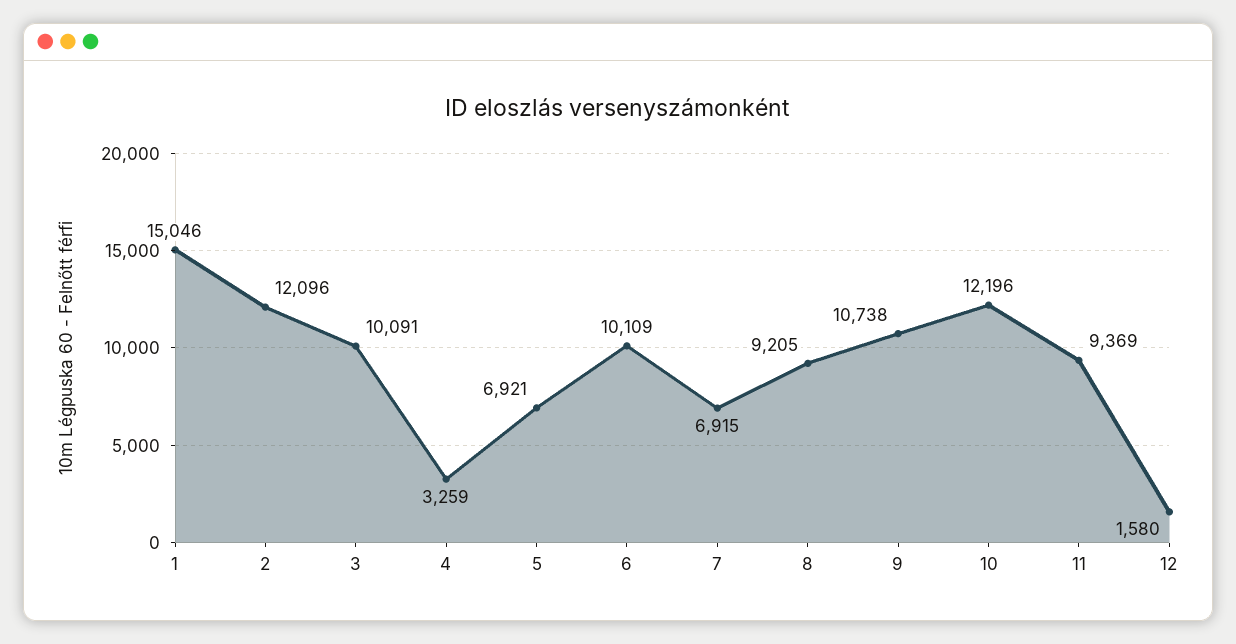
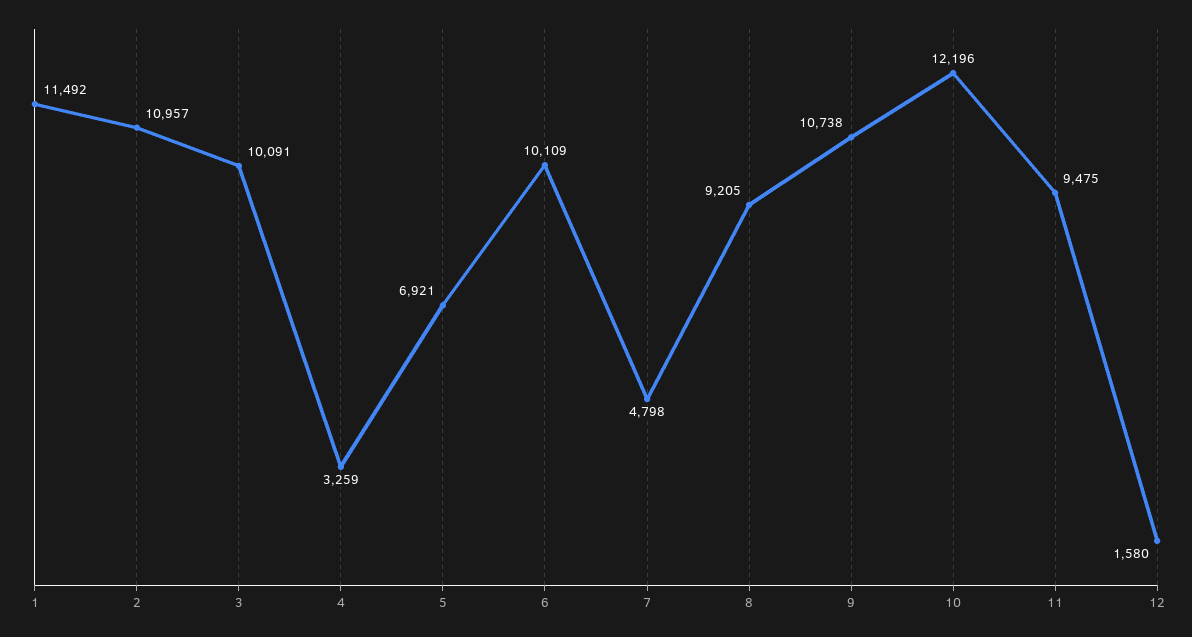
1: 15046 -> 11492
2: 12096 -> 10957
7: 6915 -> 4798
11: 9369 -> 9475

